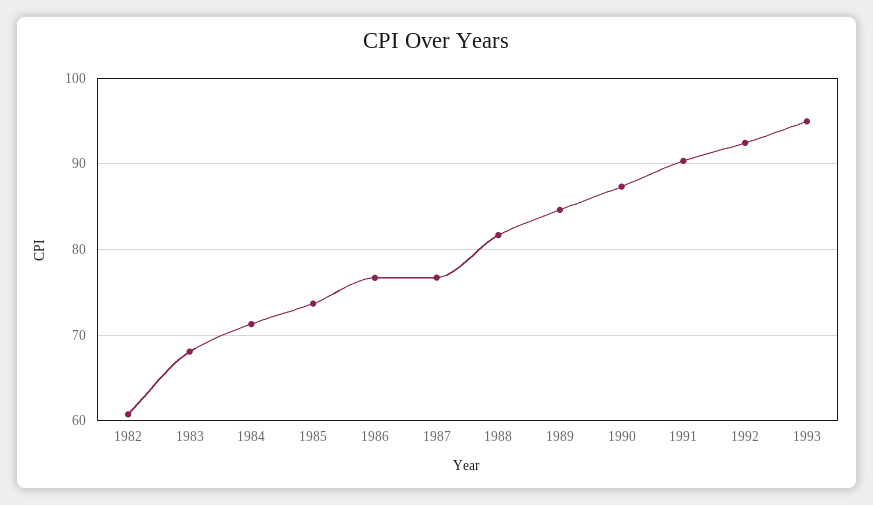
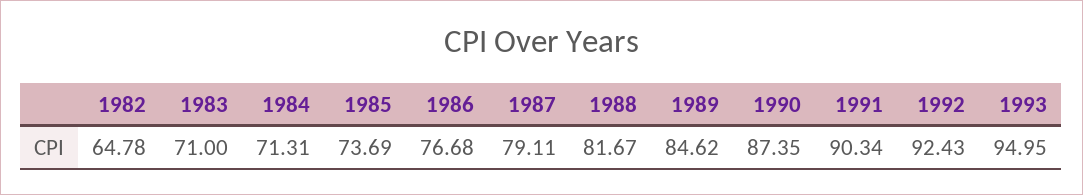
1982: 61 -> 64.78
1983: 68 -> 71
1987: 77 -> 79.11

